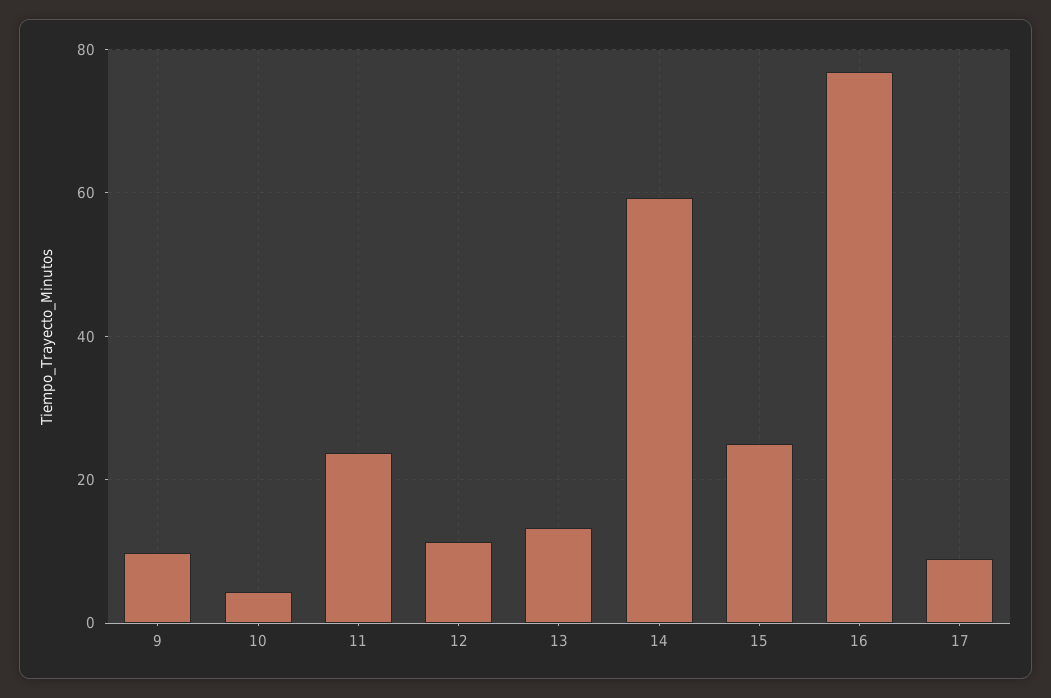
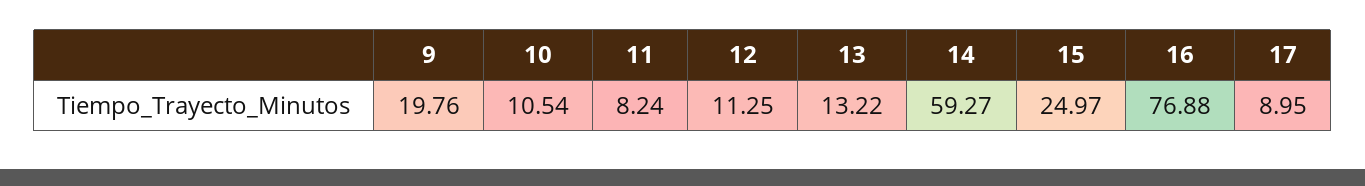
9: 10 -> 19.76
10: 4 -> 10.54
11: 24 -> 8.24

